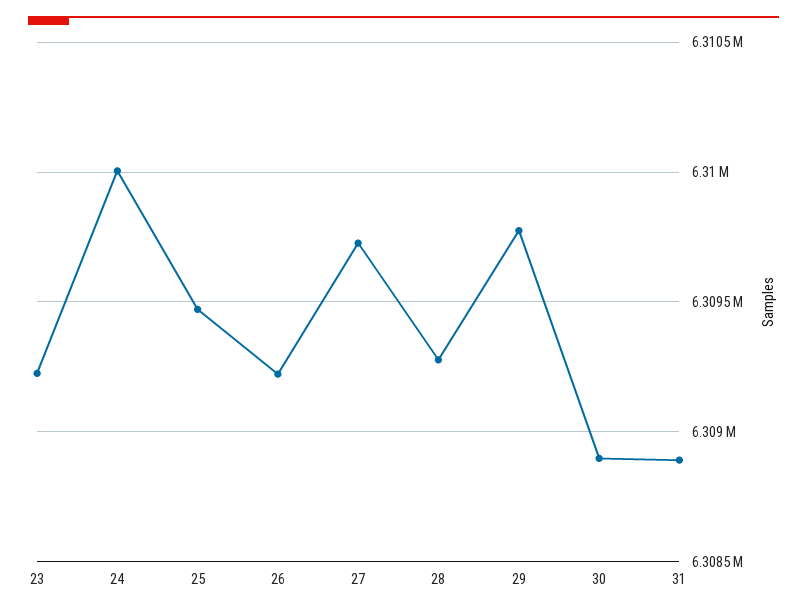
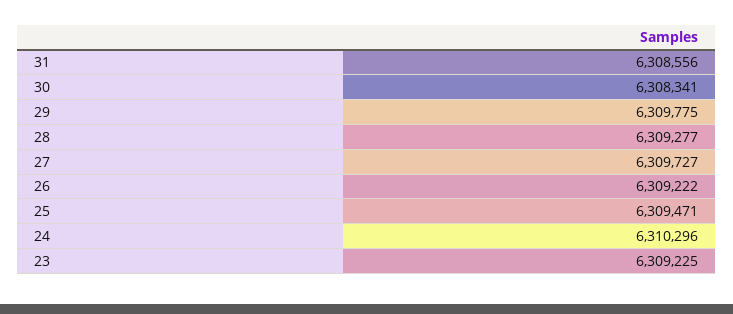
24: 6310000 -> 6310296
30: 6308900 -> 6308341
31: 6308900 -> 6308556

